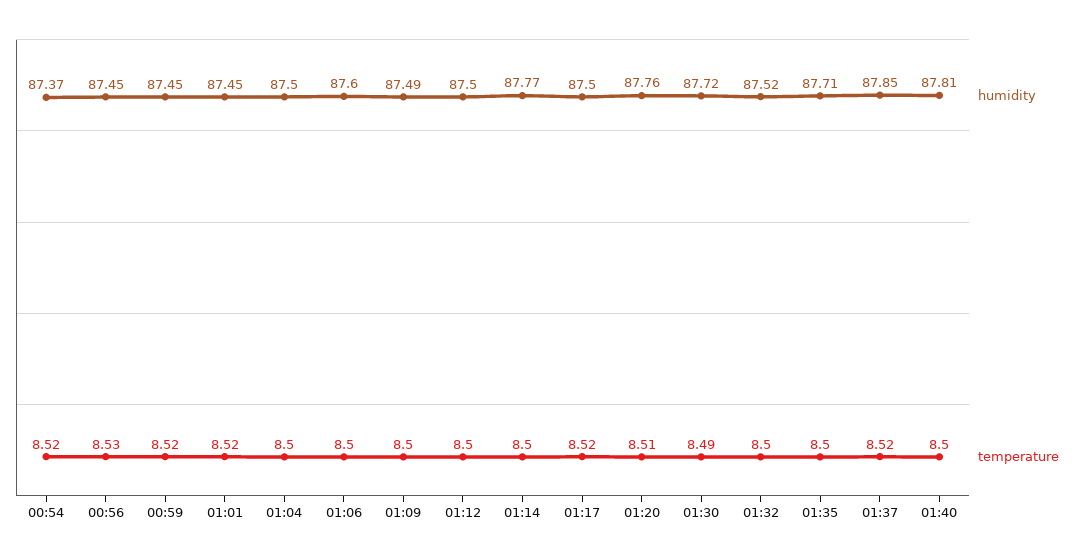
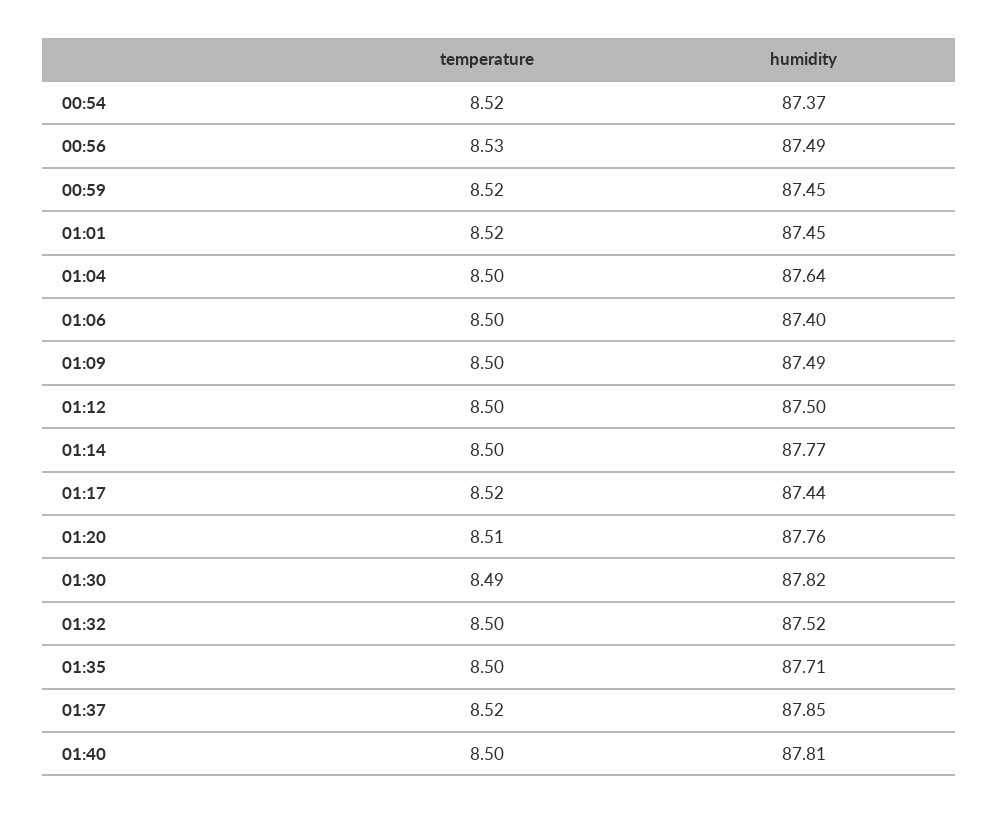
humidity, 00:56: 87.45 -> 87.49
humidity, 01:04: 87.5 -> 87.64
humidity, 01:06: 87.6 -> 87.4
humidity, 01:17: 87.5 -> 87.44
humidity, 01:30: 87.72 -> 87.82

